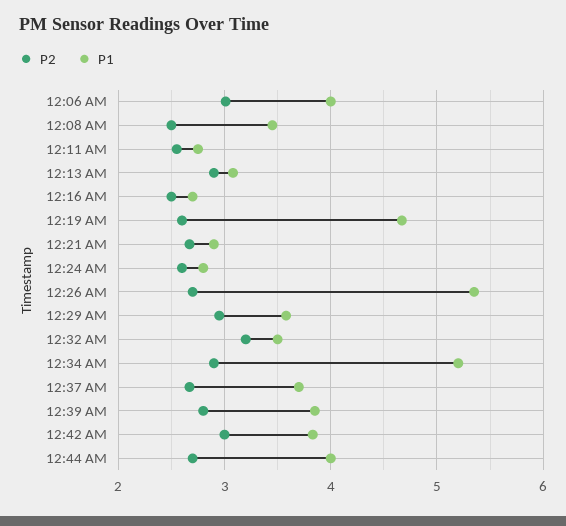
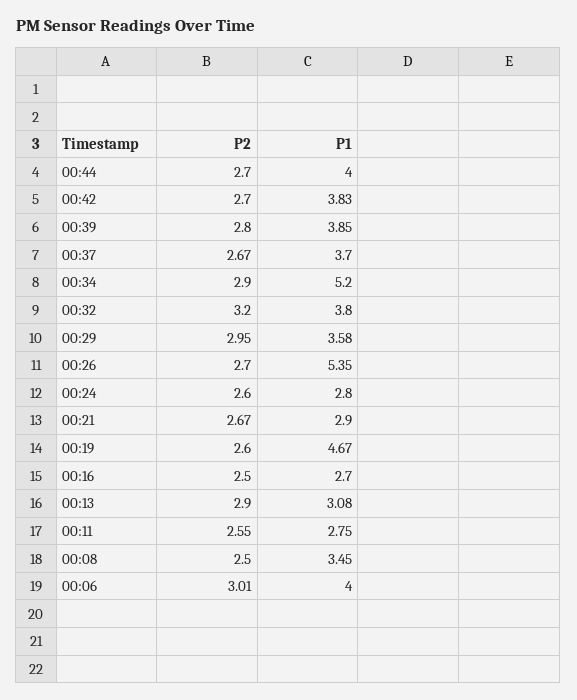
P1, 12:32 AM: 3.5 -> 3.8
P2, 12:42 AM: 3 -> 2.7

